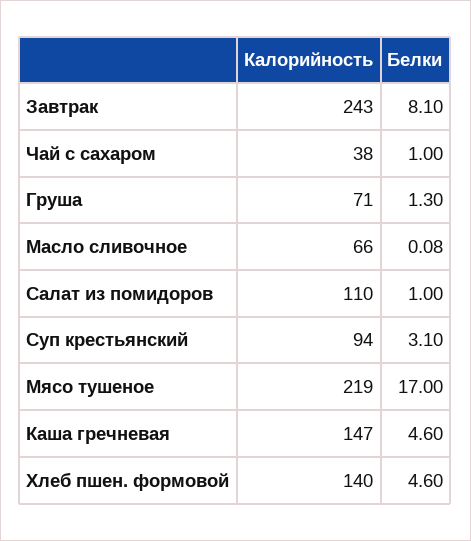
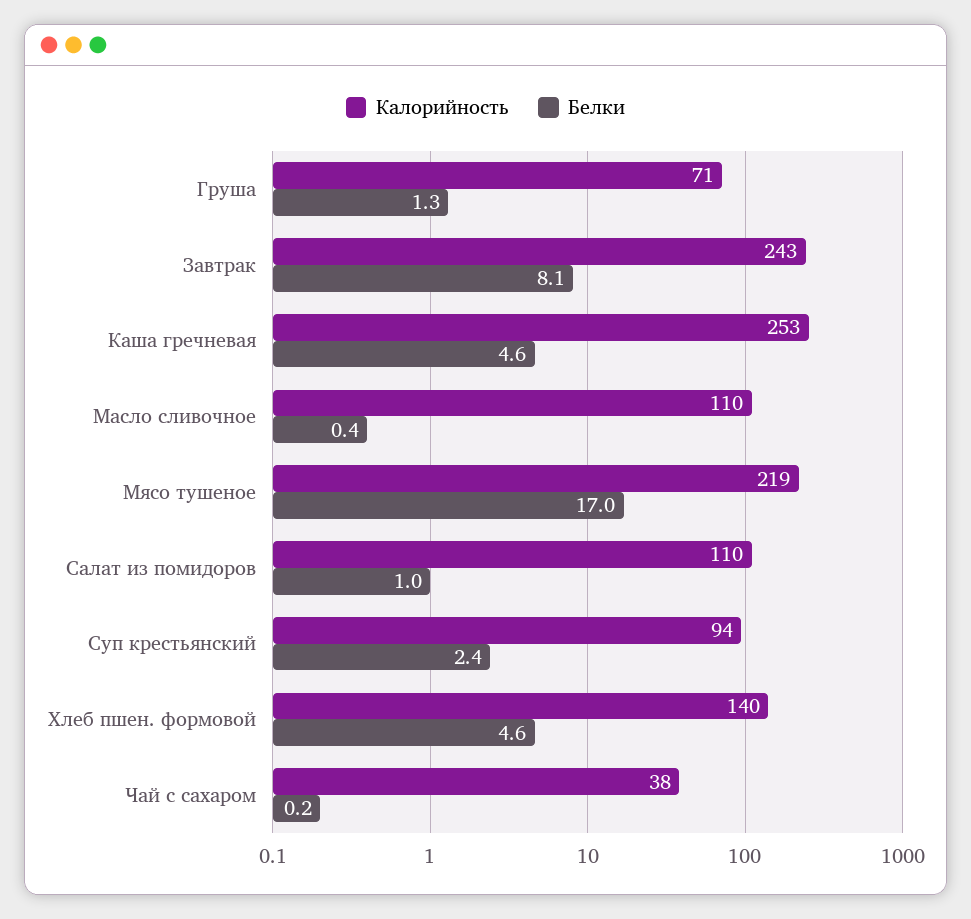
Белки, Чай с сахаром: 1 -> 0.2
Калорийность, Масло сливочное: 66 -> 110
Белки, Масло сливочное: 0.08 -> 0.4
Белки, Суп крестьянский: 3.1 -> 2.4
Калорийность, Каша гречневая: 147 -> 253

